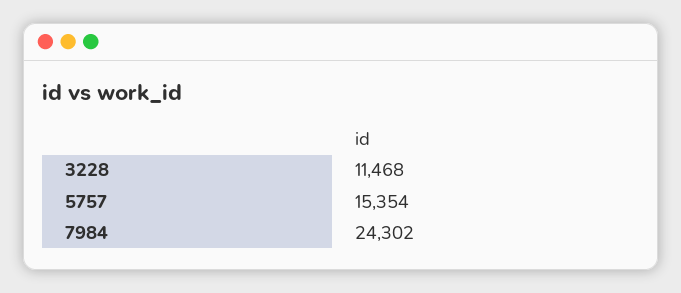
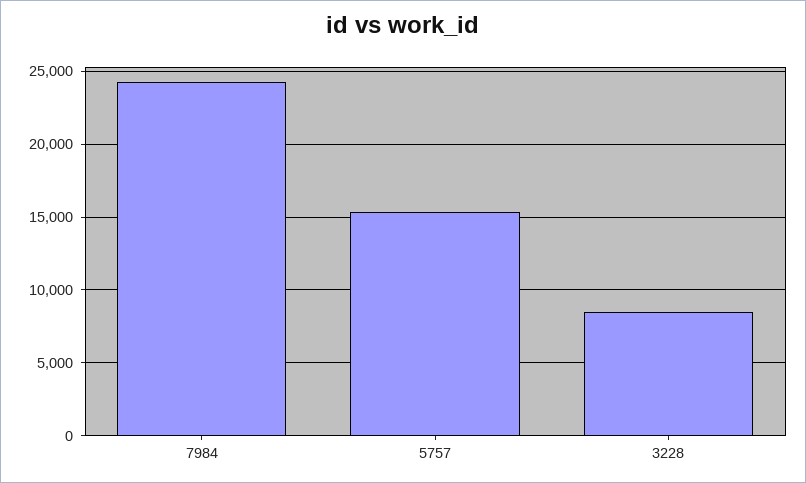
3228: 11468 -> 8500

